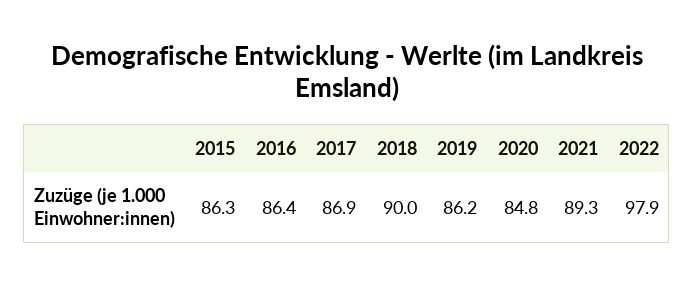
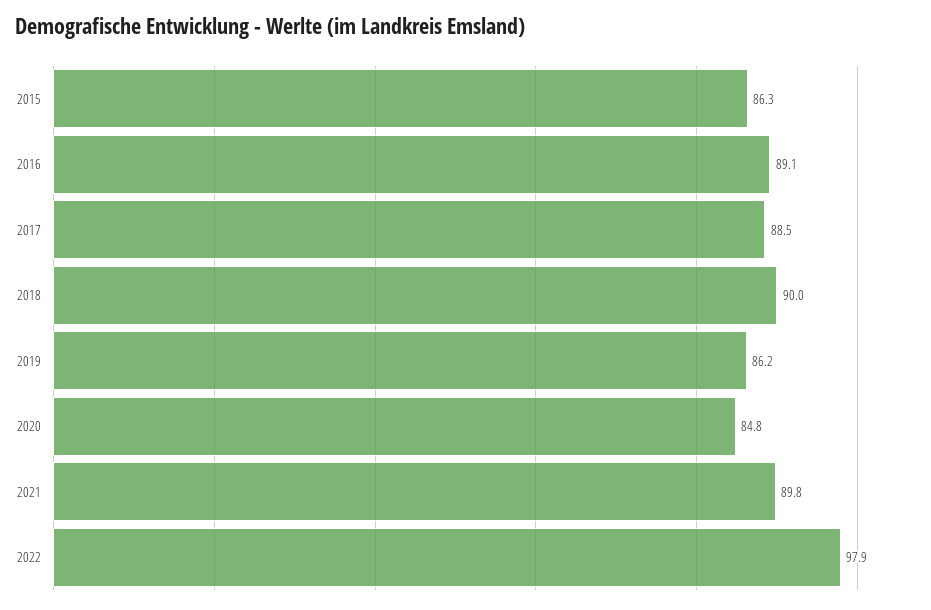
2016: 86.4 -> 89.1
2017: 86.9 -> 88.5
2021: 89.3 -> 89.8

